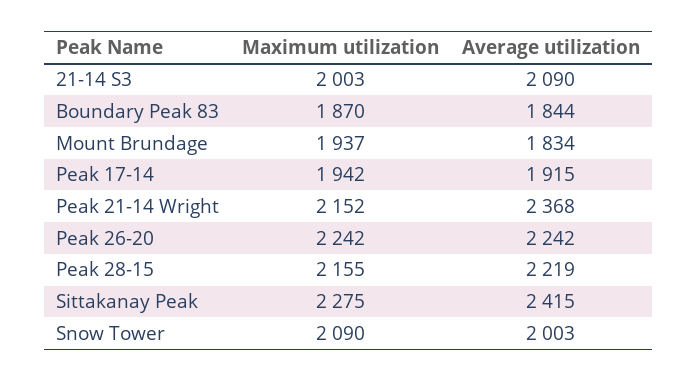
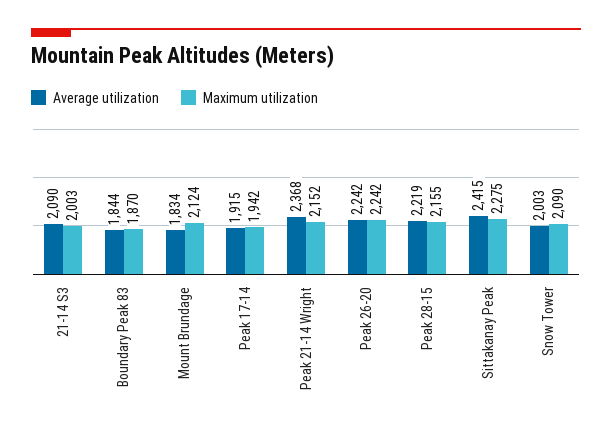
Maximum utilization, Mount Brundage: 1937 -> 2124

